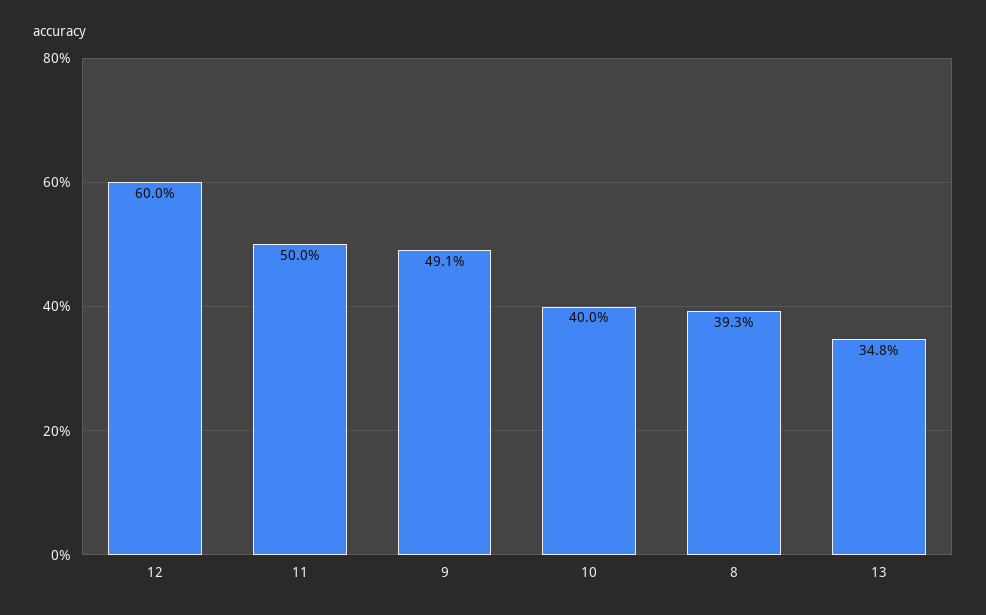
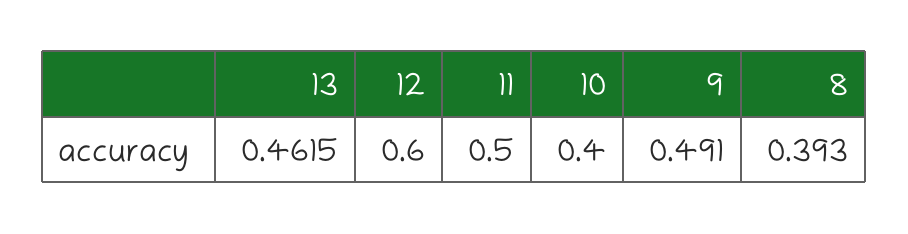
13: 0.348 -> 0.4615

